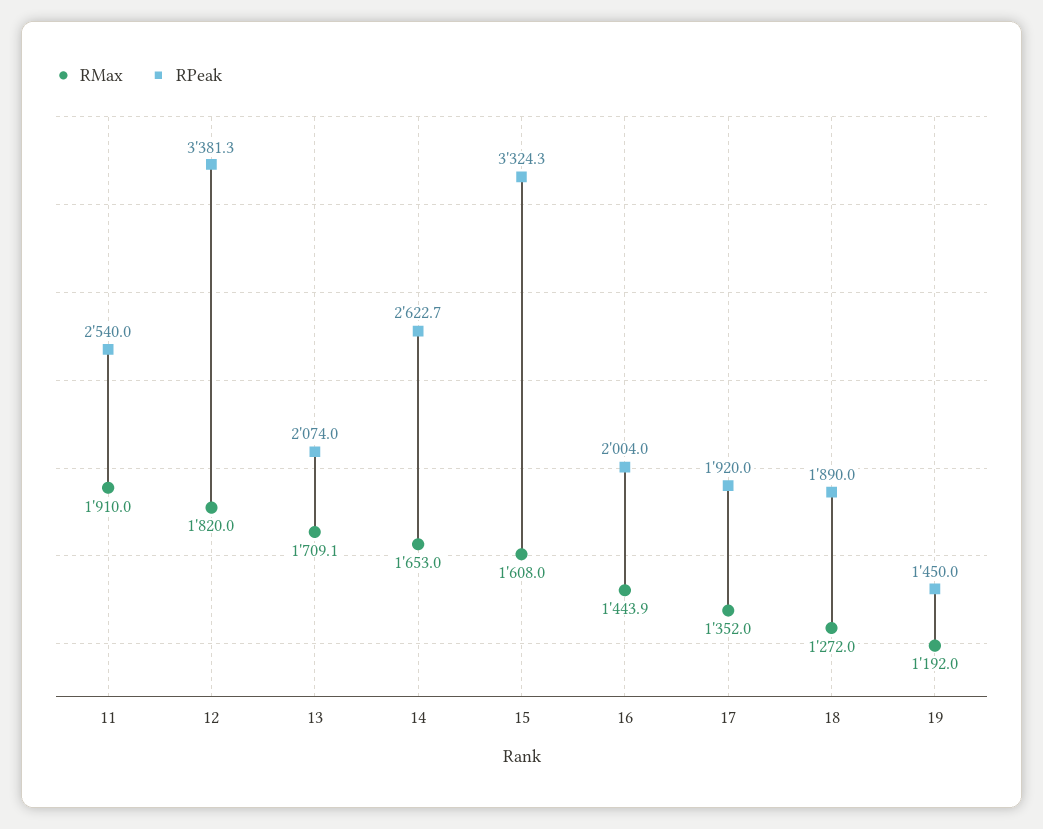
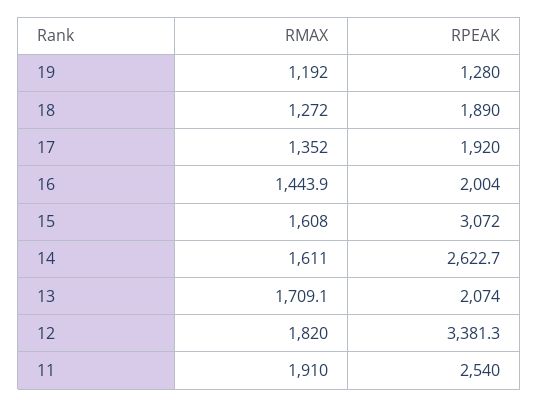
RMax, 14: 1653 -> 1611
RPeak, 15: 3324.3 -> 3072
RPeak, 19: 1450 -> 1280

